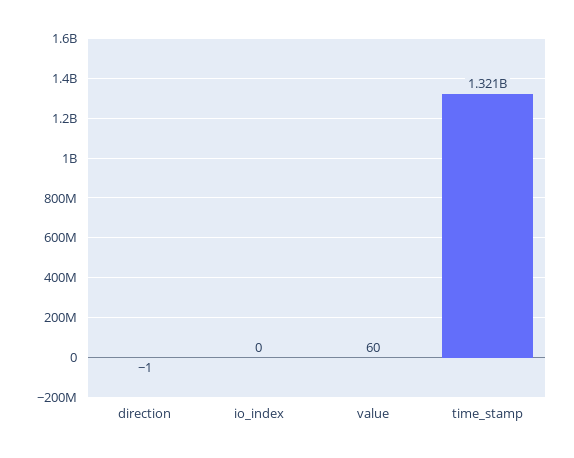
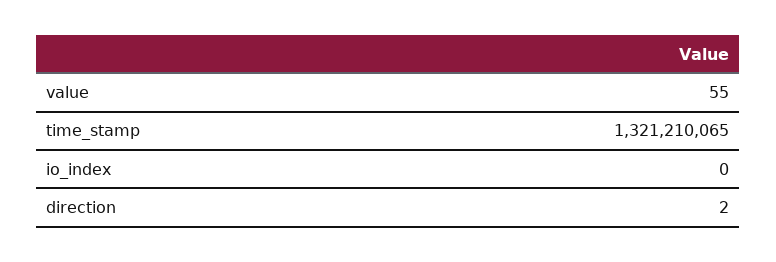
direction: -1 -> 2
value: 60 -> 55

